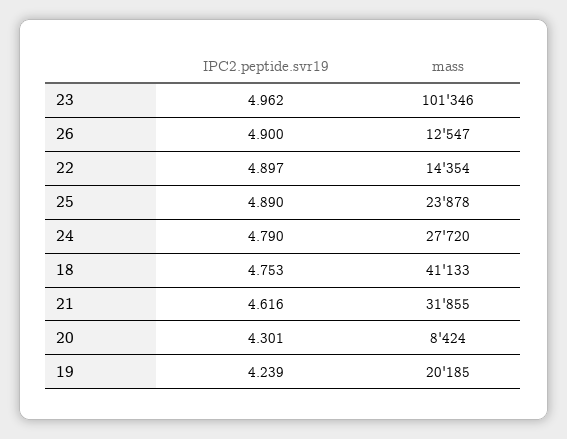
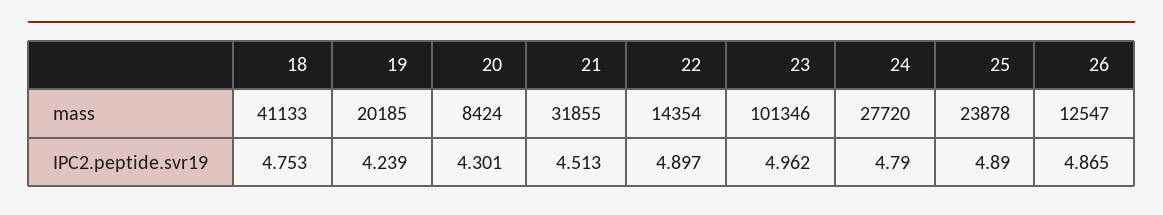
IPC2.peptide.svr19, 26: 4.9 -> 4.865
IPC2.peptide.svr19, 21: 4.616 -> 4.513

